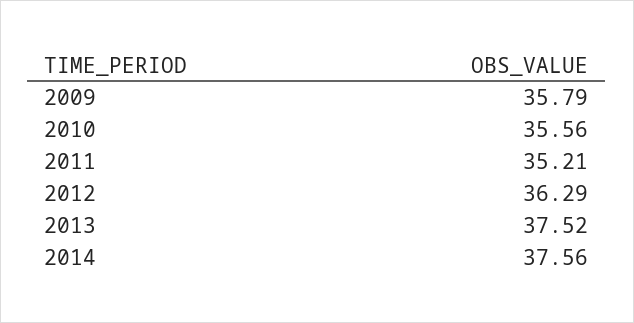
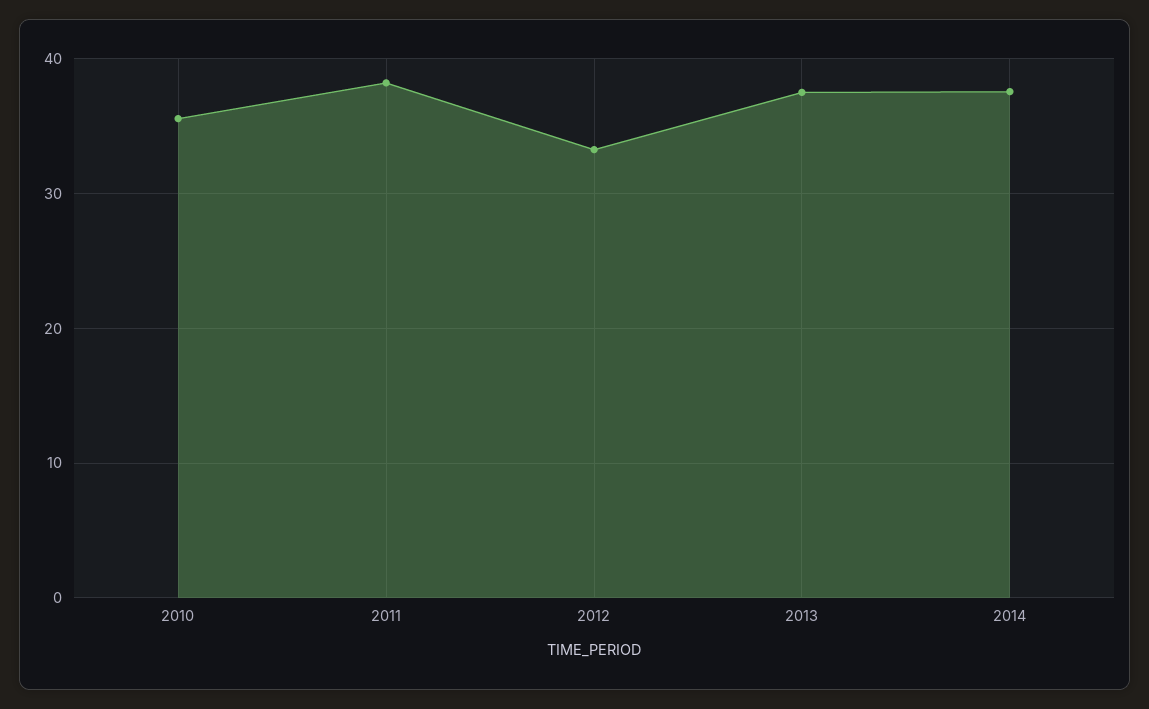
2009: 35.79 -> none
2011: 35.21 -> 38
2012: 36.29 -> 33

